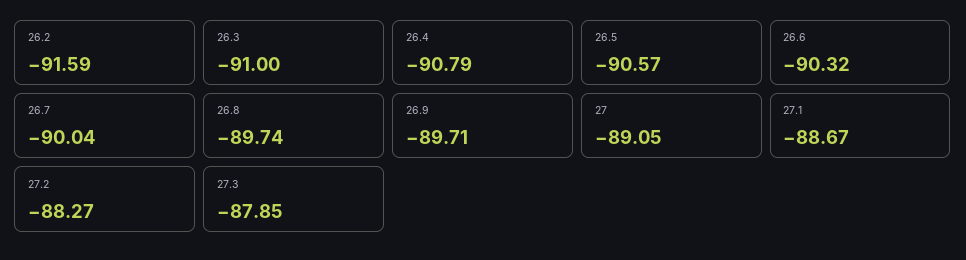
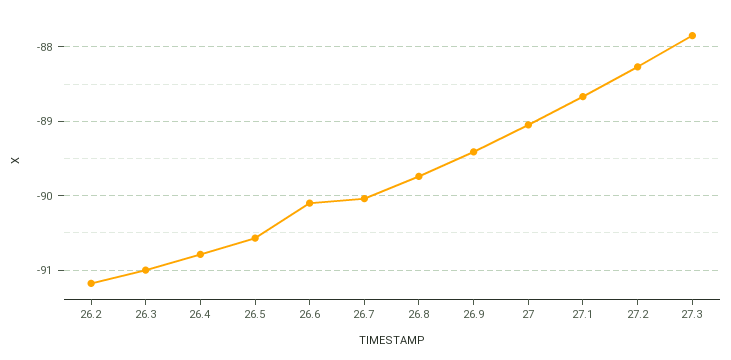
26.2: -91.59 -> -91.2
26.6: -90.32 -> -90.1
26.9: -89.71 -> -89.4

